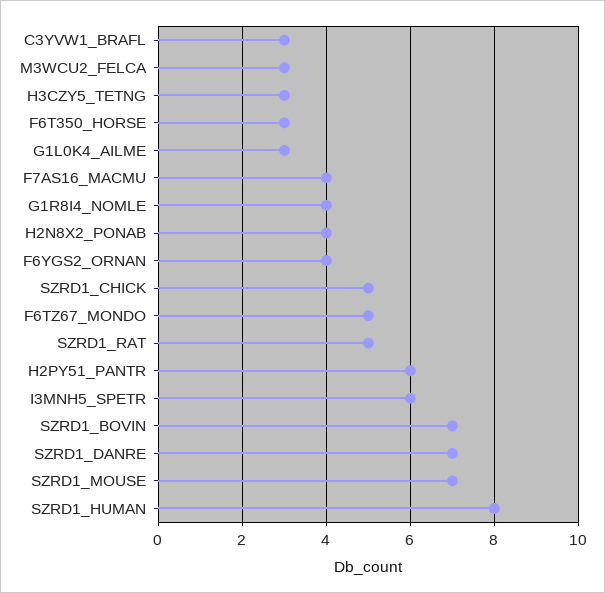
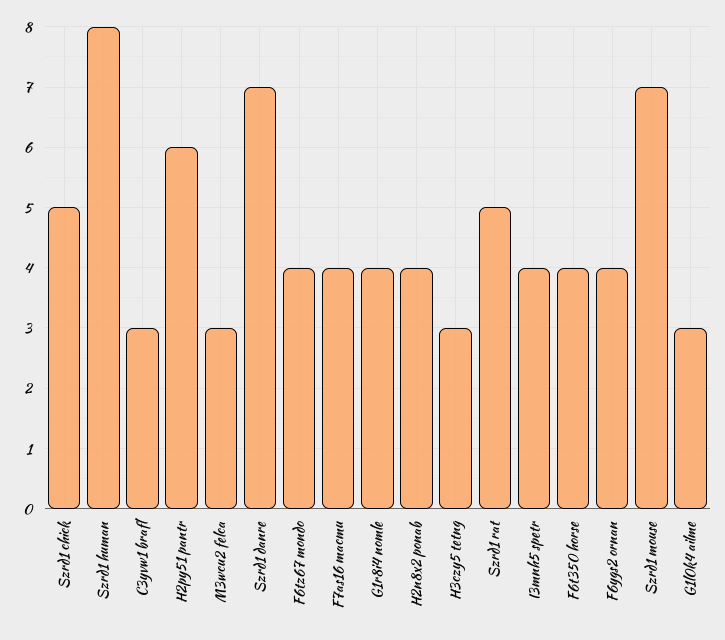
F6T350_HORSE: 3 -> 4
F6TZ67_MONDO: 5 -> 4
I3MNH5_SPETR: 6 -> 4
SZRD1_BOVIN: 7 -> none

